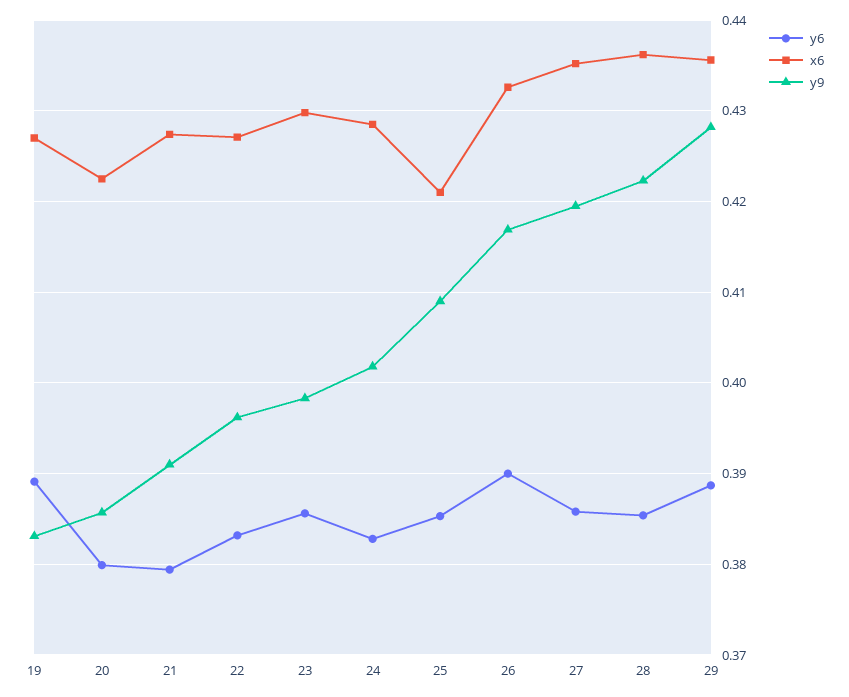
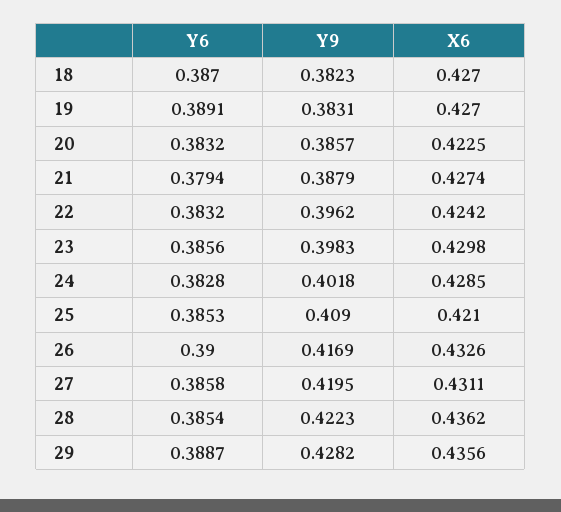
y6, 20: 0.38 -> 0.3832
y9, 21: 0.391 -> 0.3879
x6, 22: 0.427 -> 0.4242
x6, 27: 0.435 -> 0.4311
y6, 18: none -> 0.387
y9, 18: none -> 0.3823
x6, 18: none -> 0.427

